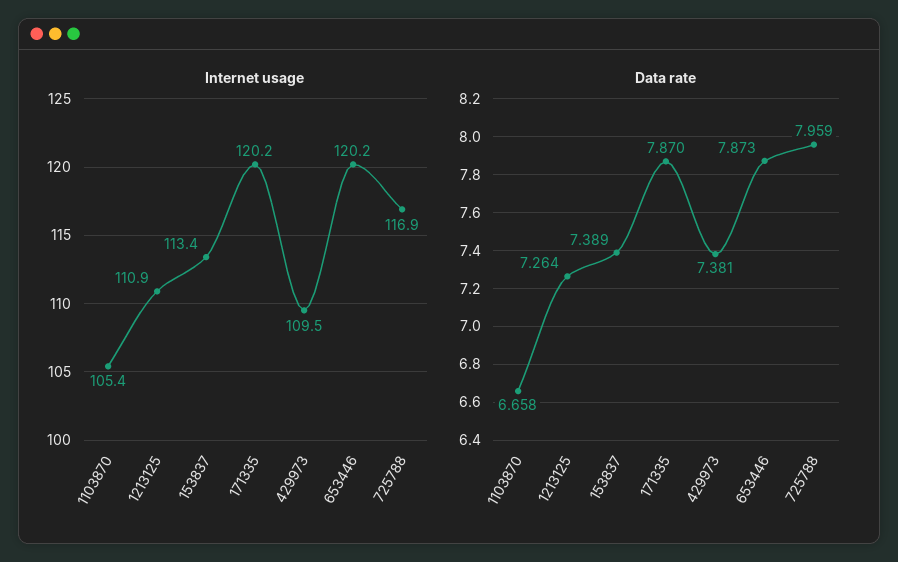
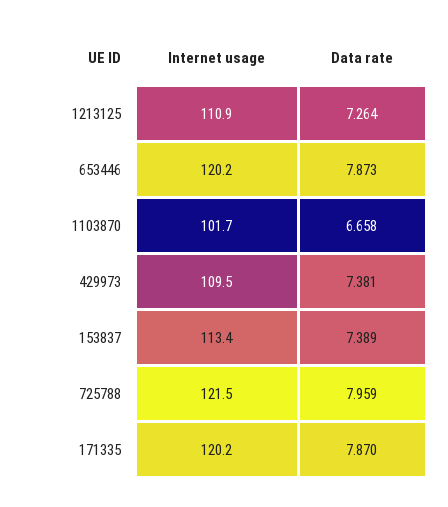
Internet usage, 1103870: 105.4 -> 101.7
Internet usage, 725788: 116.9 -> 121.5

